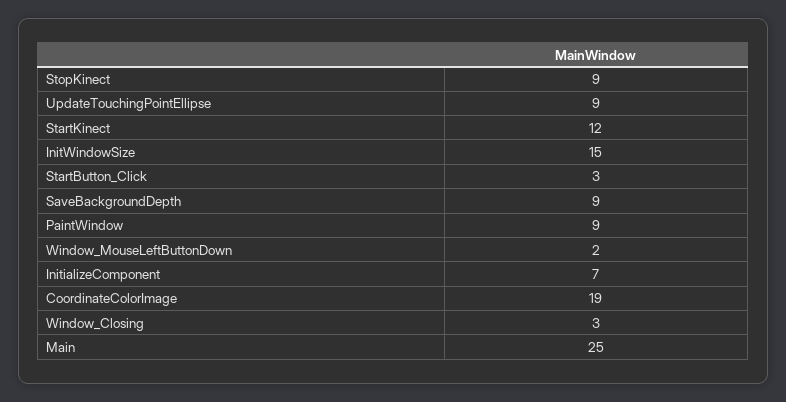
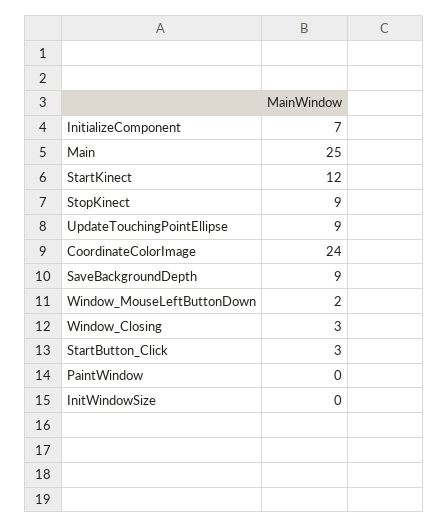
InitWindowSize: 15 -> 0
PaintWindow: 9 -> 0
CoordinateColorImage: 19 -> 24

